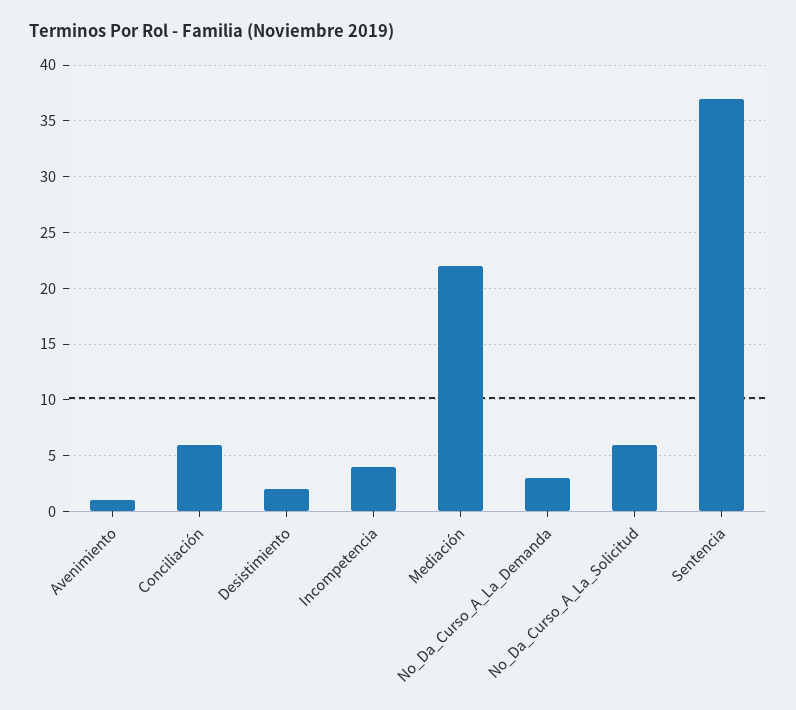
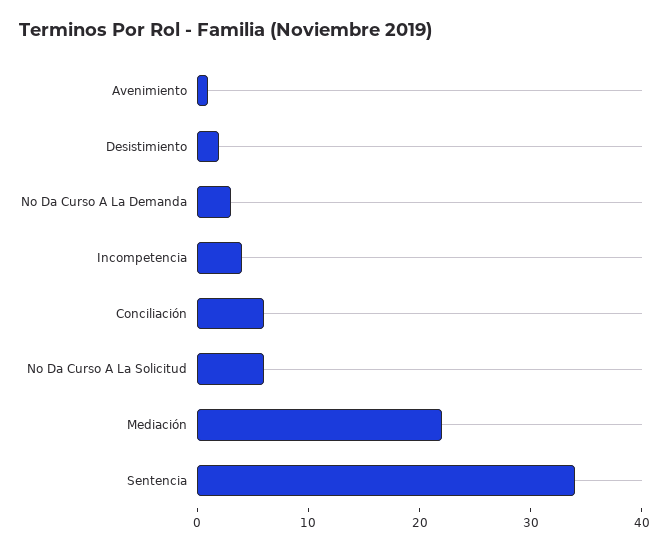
Sentencia: 37 -> 34

